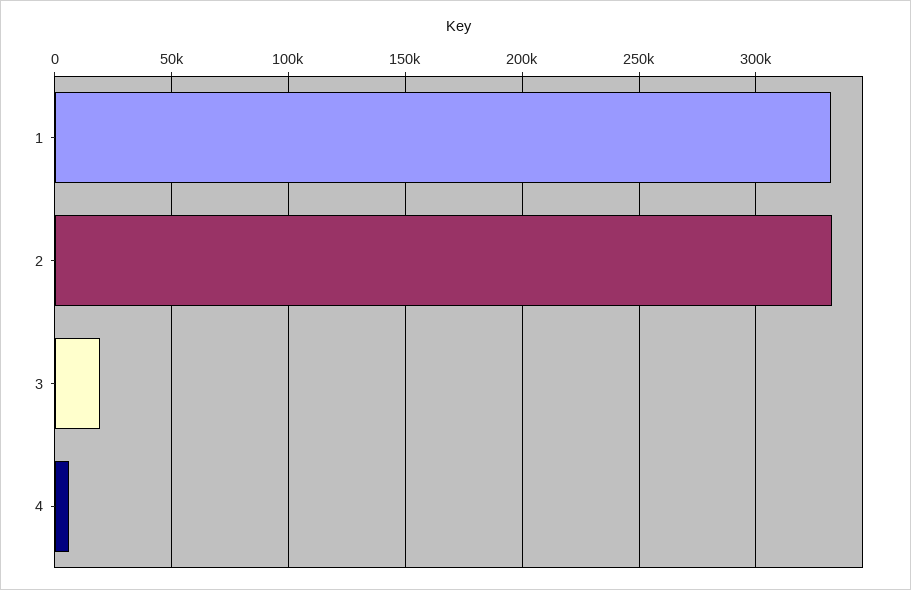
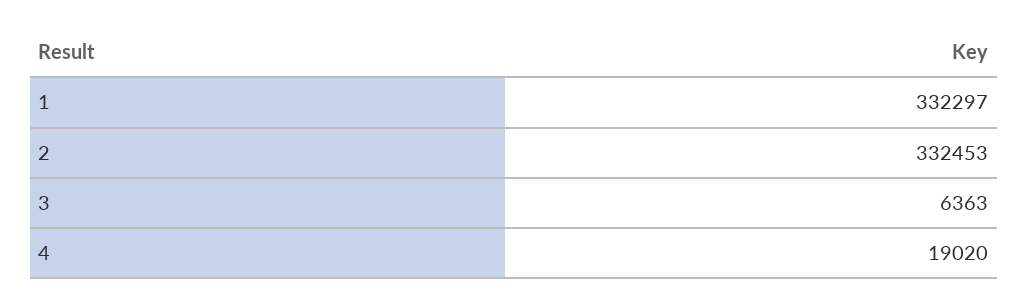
3: 20000 -> 6363
4: 5000 -> 19020

